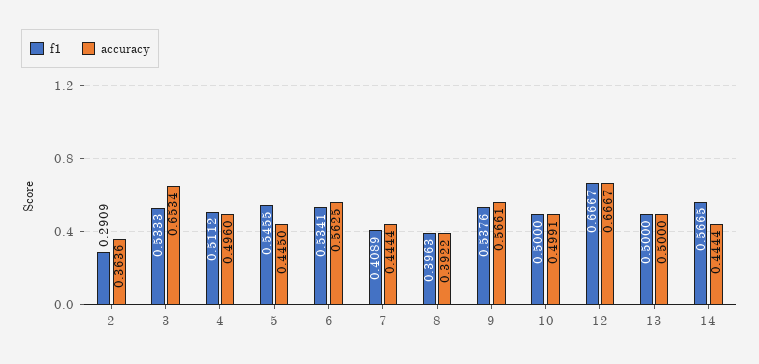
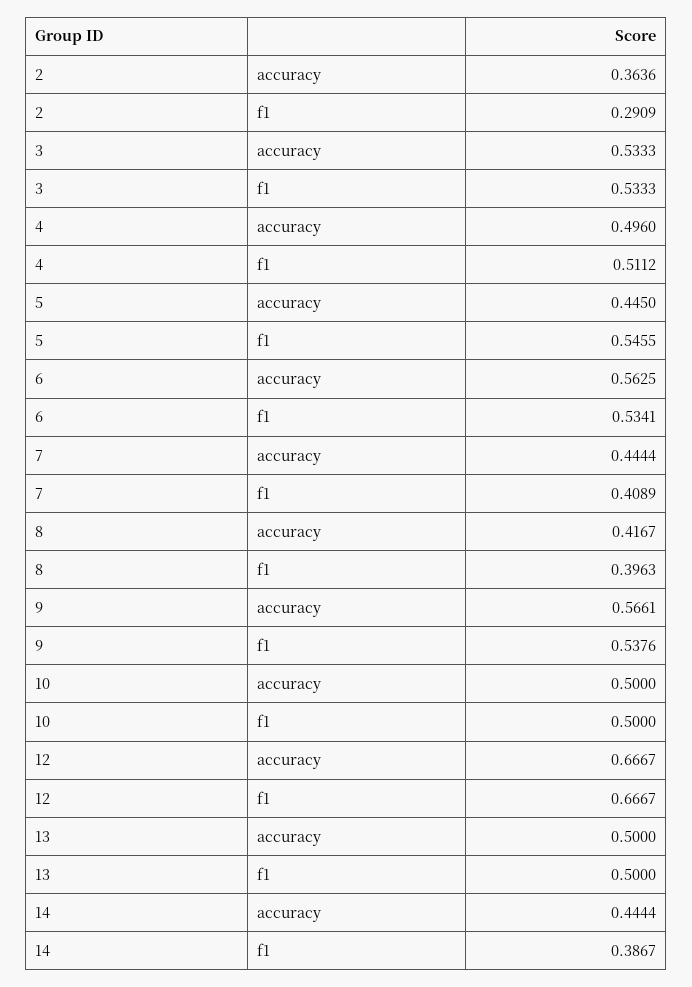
accuracy, 3: 0.6534 -> 0.5333
accuracy, 8: 0.3922 -> 0.4167
accuracy, 10: 0.4991 -> 0.5
f1, 14: 0.5665 -> 0.3867

